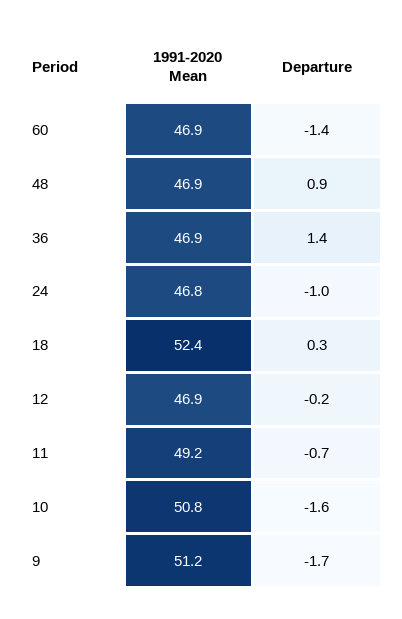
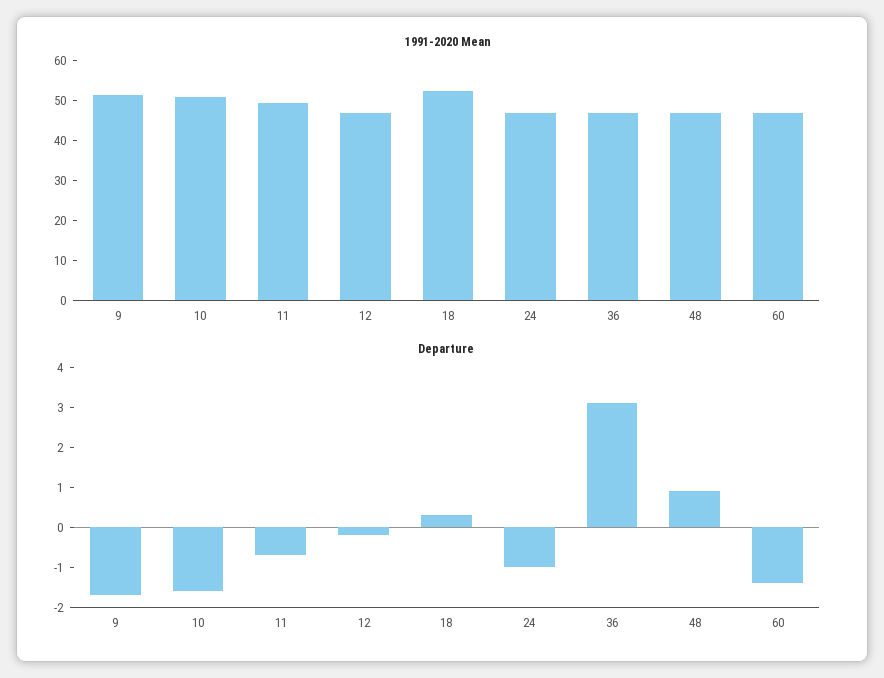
Departure, 36: 1.4 -> 3

